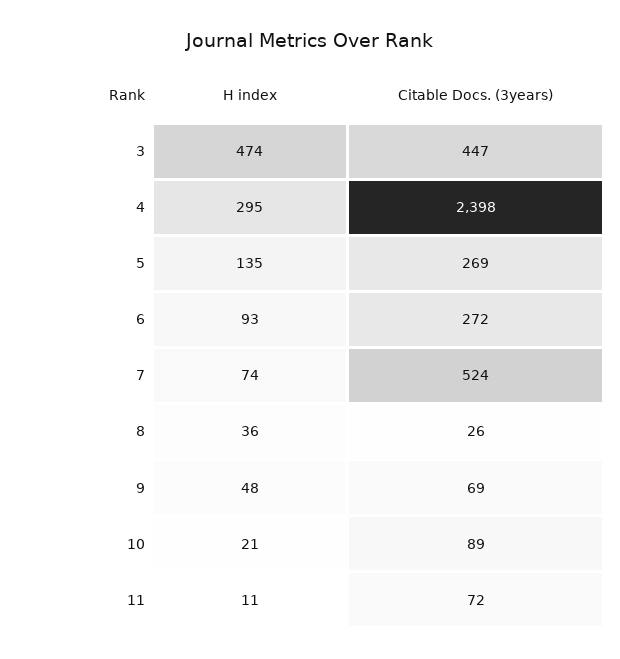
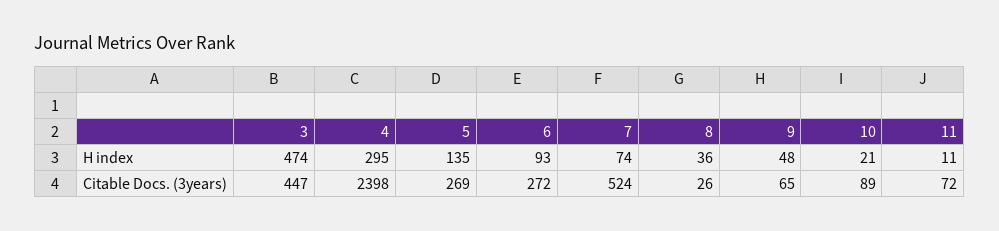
Citable Docs. (3years), 9: 69 -> 65

